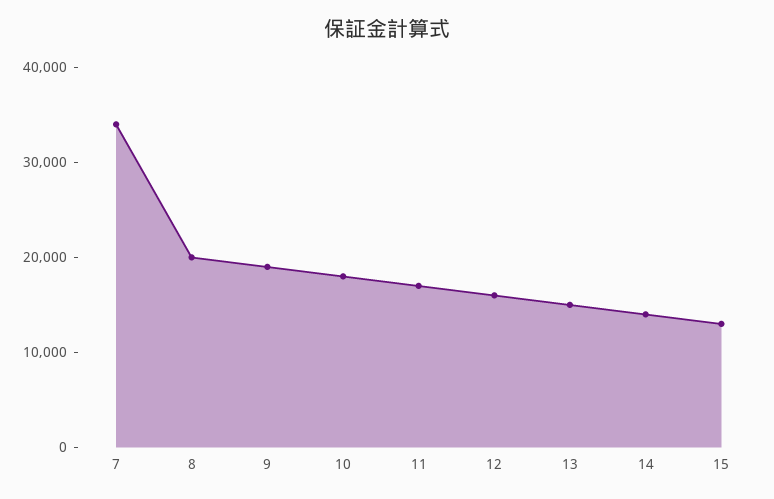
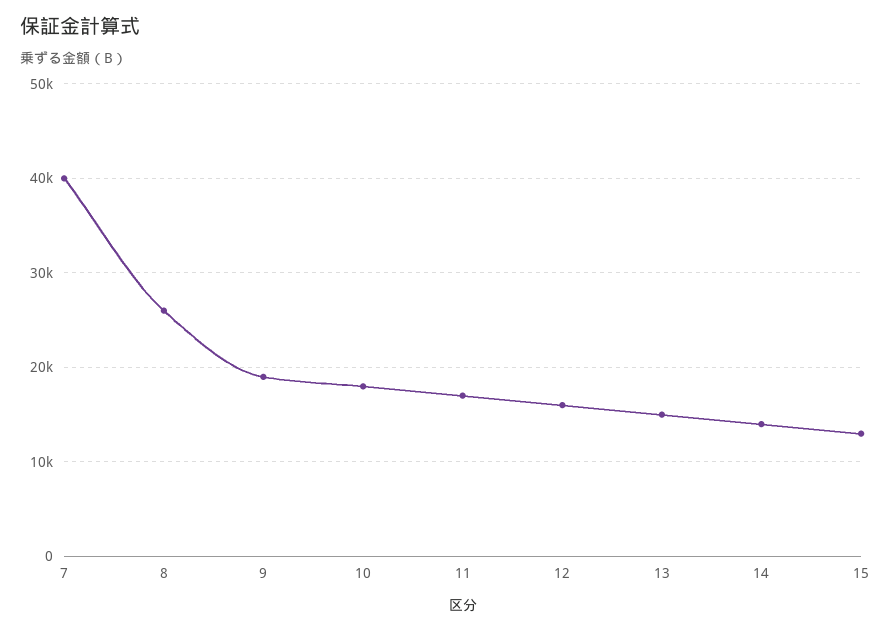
7: 34000 -> 40000
8: 20000 -> 26000

